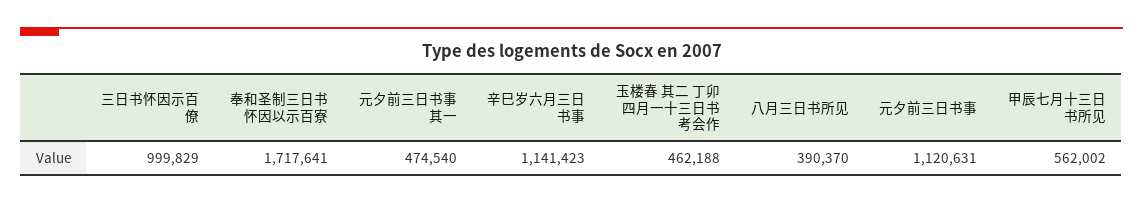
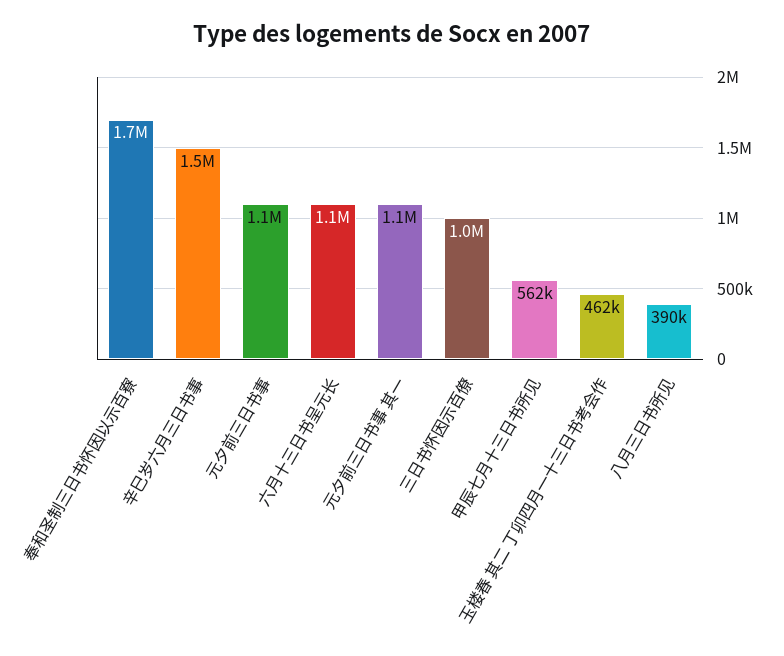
元夕前三日书事 其一: 474540 -> 1100000
辛巳岁六月三日书事: 1141423 -> 1500000
六月十三日书呈元长: none -> 1100000

